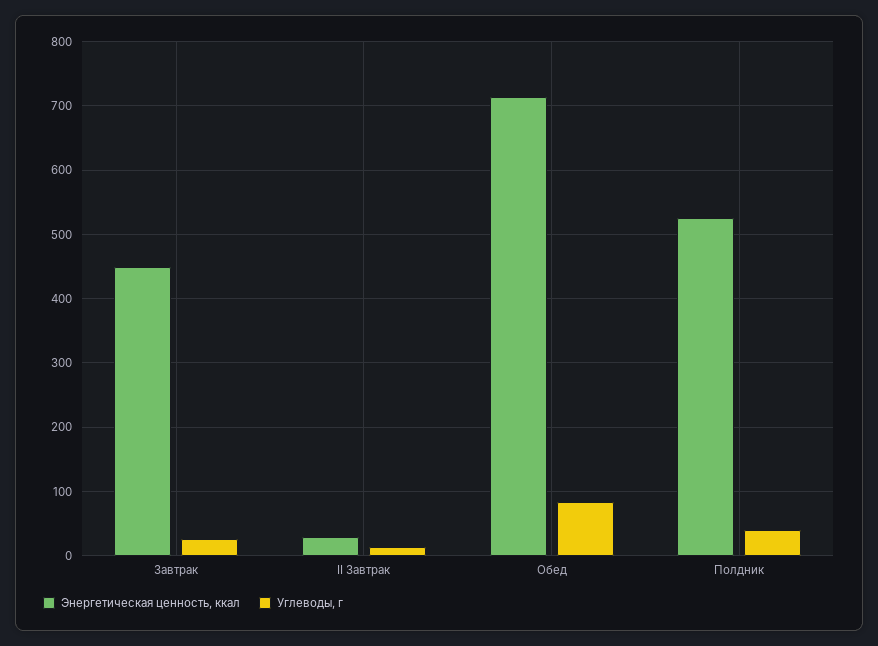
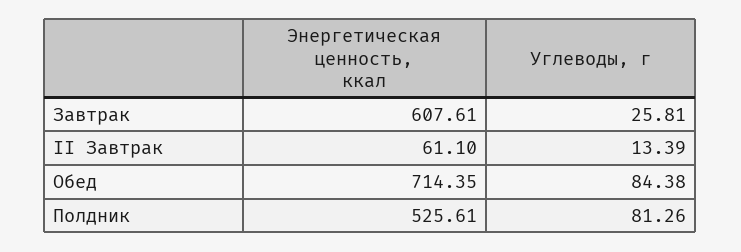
Энергетическая ценность, ккал, Завтрак: 450 -> 607.61
Энергетическая ценность, ккал, II Завтрак: 30 -> 61.1
Углеводы, г, Полдник: 40 -> 81.26

